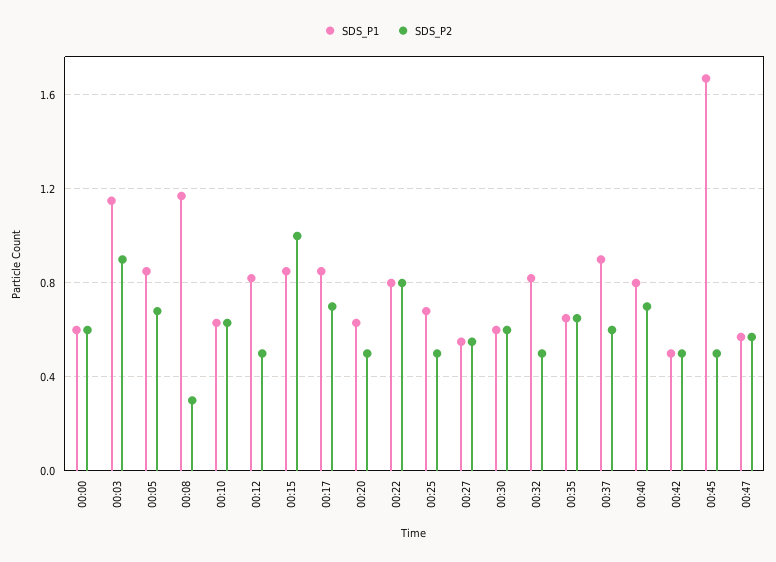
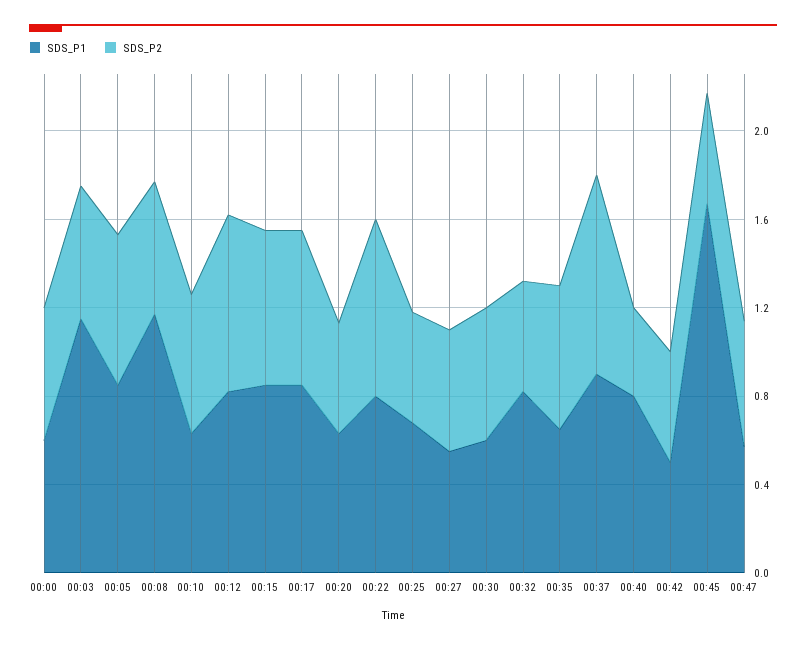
SDS_P2, 00:03: 0.9 -> 0.6
SDS_P2, 00:08: 0.3 -> 0.6
SDS_P2, 00:12: 0.5 -> 0.8
SDS_P2, 00:15: 1 -> 0.7
SDS_P2, 00:37: 0.6 -> 0.9
SDS_P2, 00:40: 0.7 -> 0.4

